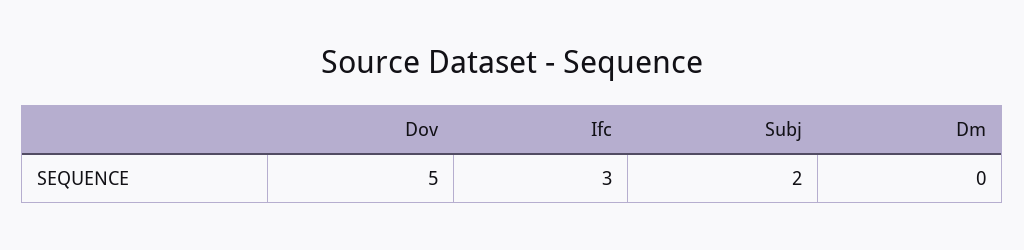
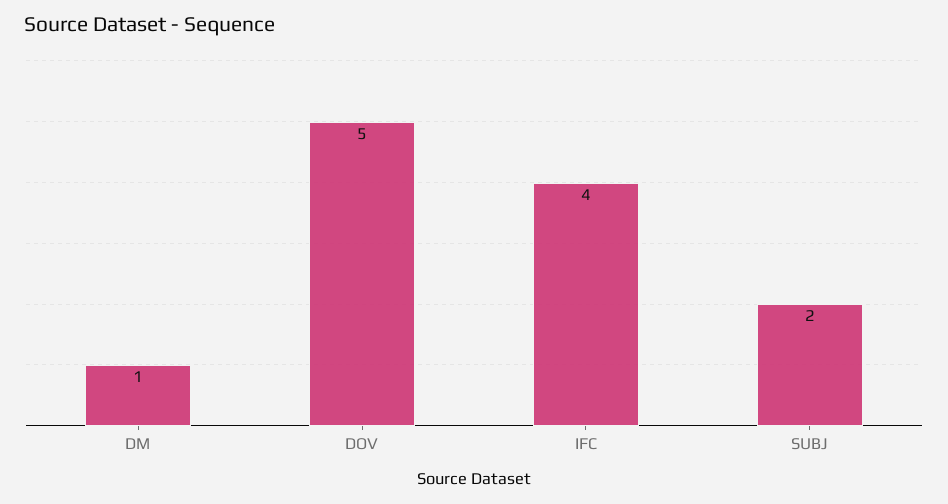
Ifc: 3 -> 4
Dm: 0 -> 1

